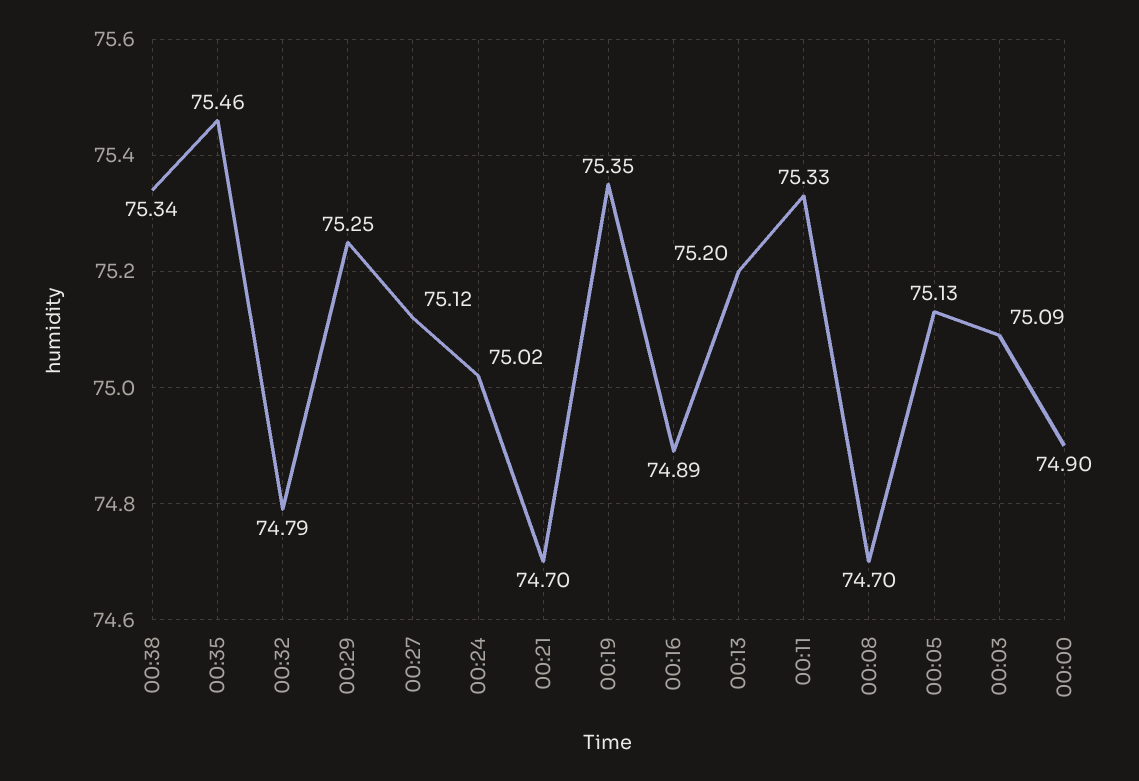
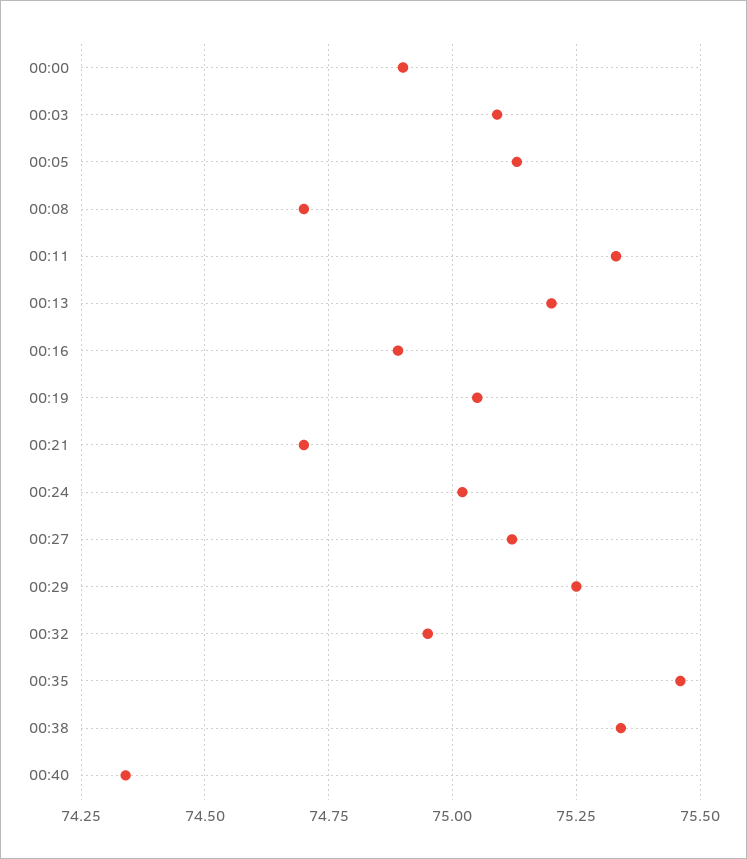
00:32: 74.79 -> 74.95
00:19: 75.35 -> 75.05
00:40: none -> 74.35

